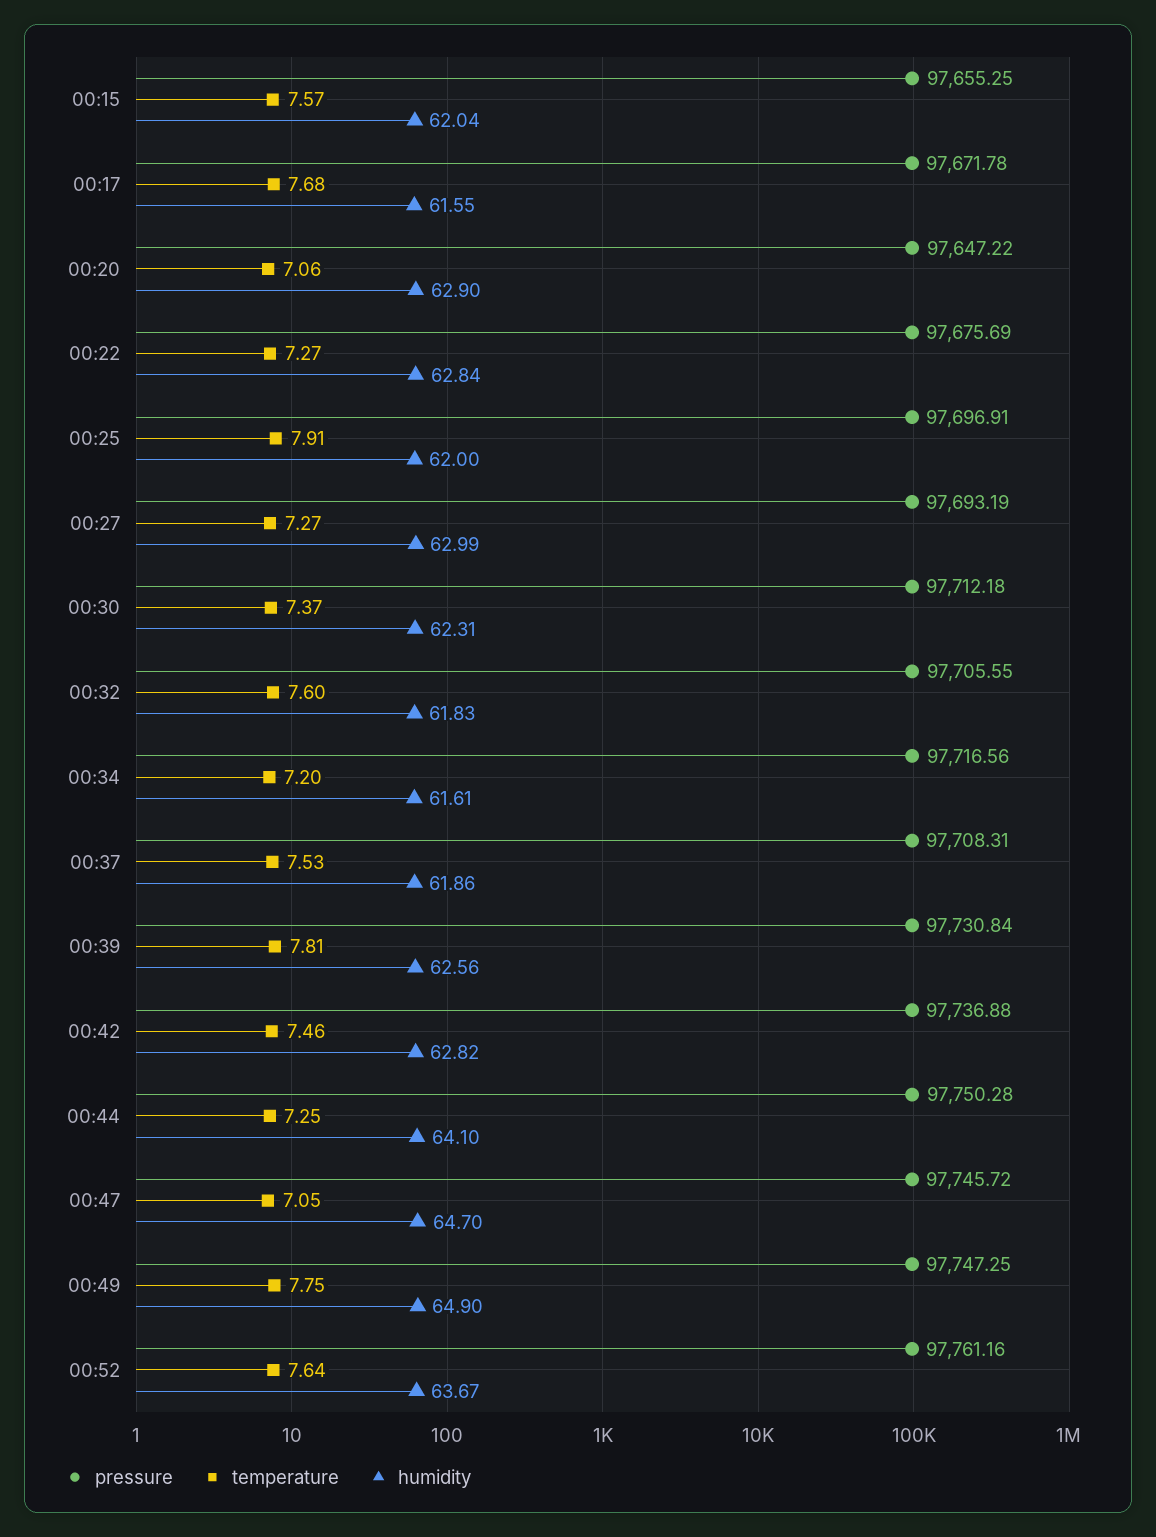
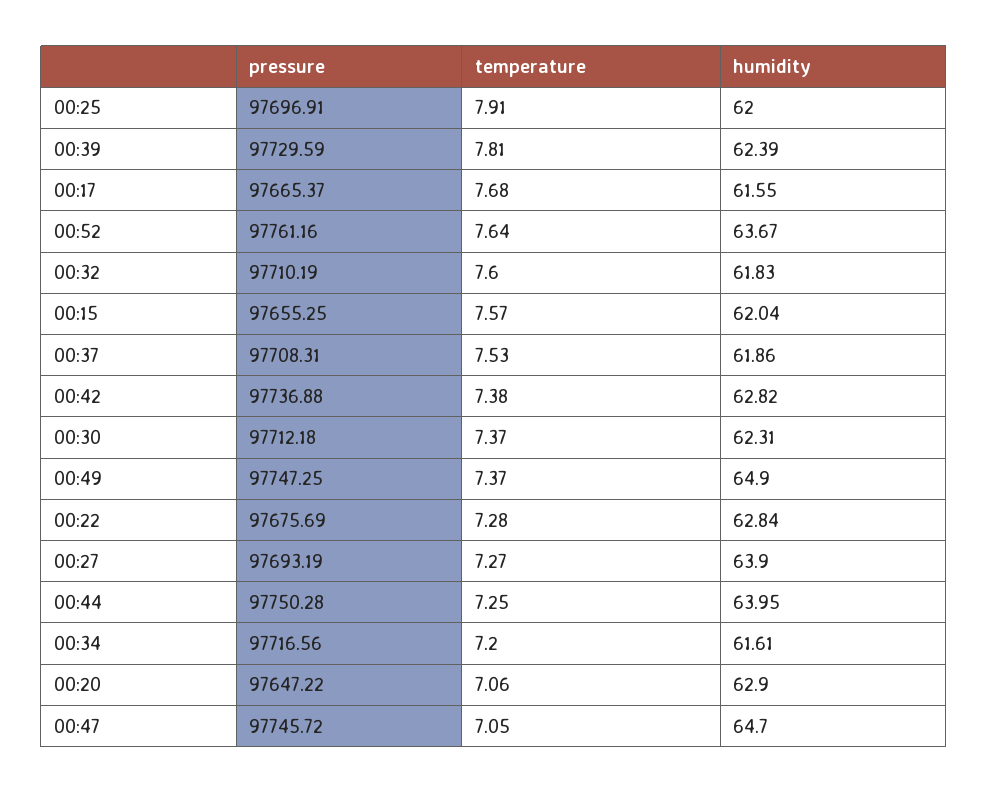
pressure, 00:17: 97671.78 -> 97665.37
temperature, 00:22: 7.27 -> 7.28
humidity, 00:27: 62.99 -> 63.9
pressure, 00:32: 97705.55 -> 97710.19
pressure, 00:39: 97730.84 -> 97729.59
humidity, 00:39: 62.56 -> 62.39
temperature, 00:42: 7.46 -> 7.38
humidity, 00:44: 64.1 -> 63.95
temperature, 00:49: 7.75 -> 7.37

